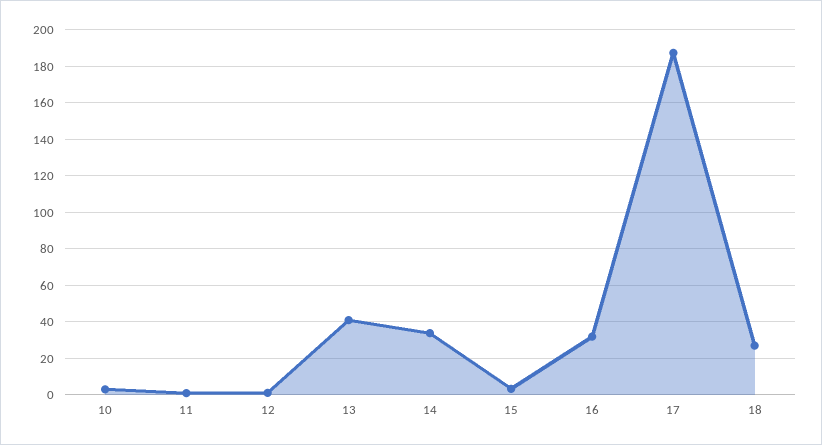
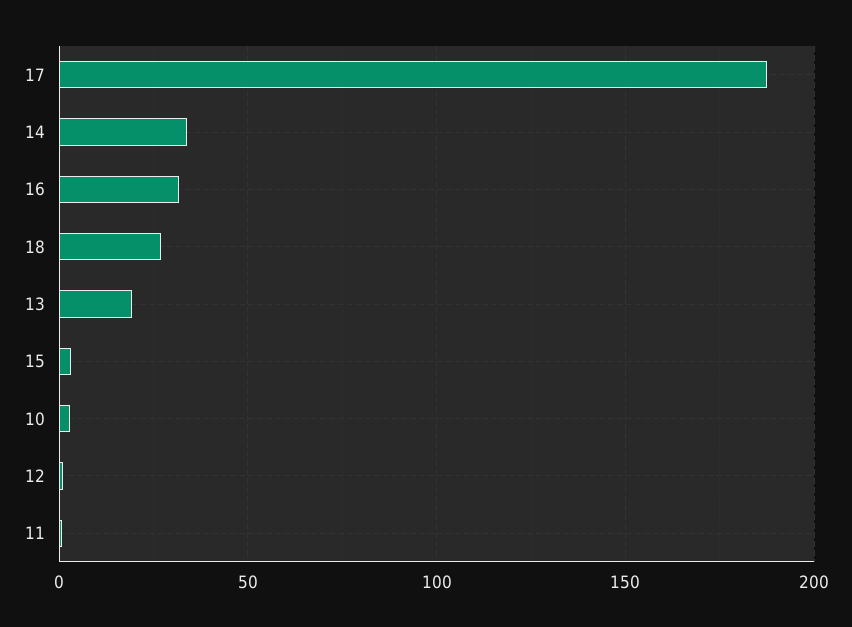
13: 40 -> 20

